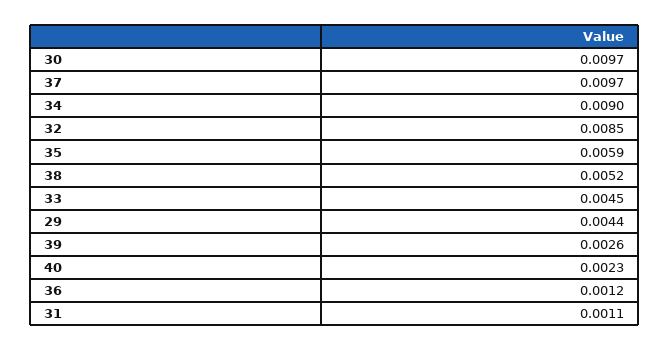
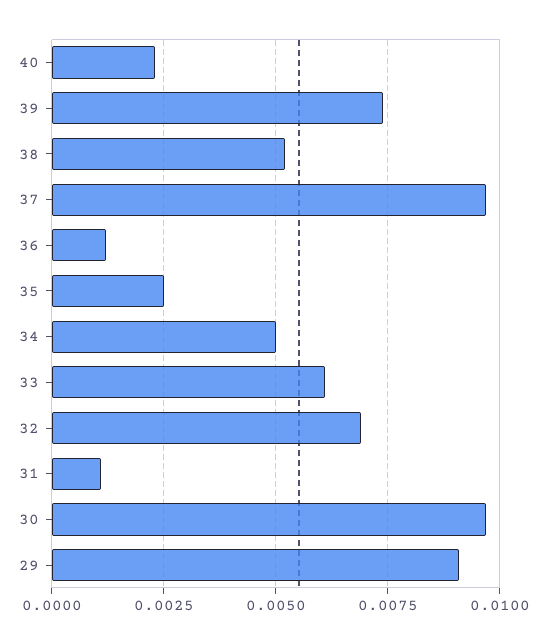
34: 0.009 -> 0.005
32: 0.0085 -> 0.007
35: 0.0059 -> 0.0025
33: 0.0045 -> 0.006
29: 0.0044 -> 0.009
39: 0.0026 -> 0.0075

